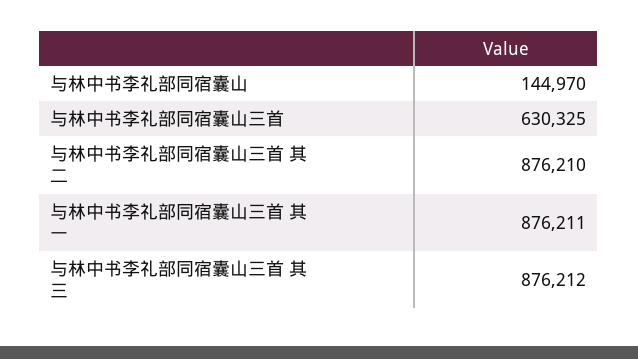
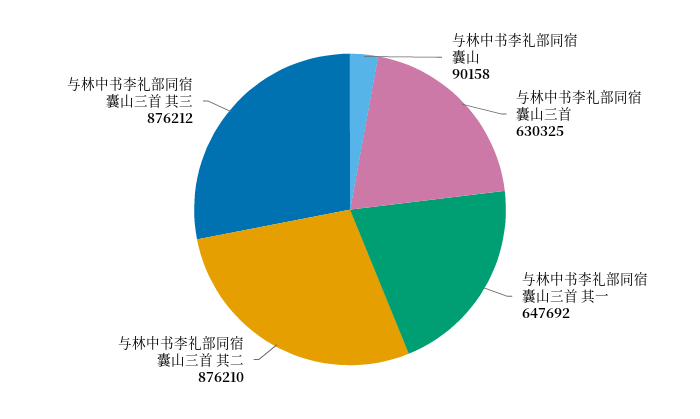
与林中书李礼部同宿囊山: 144970 -> 90158
与林中书李礼部同宿囊山三首 其一: 876211 -> 647692

